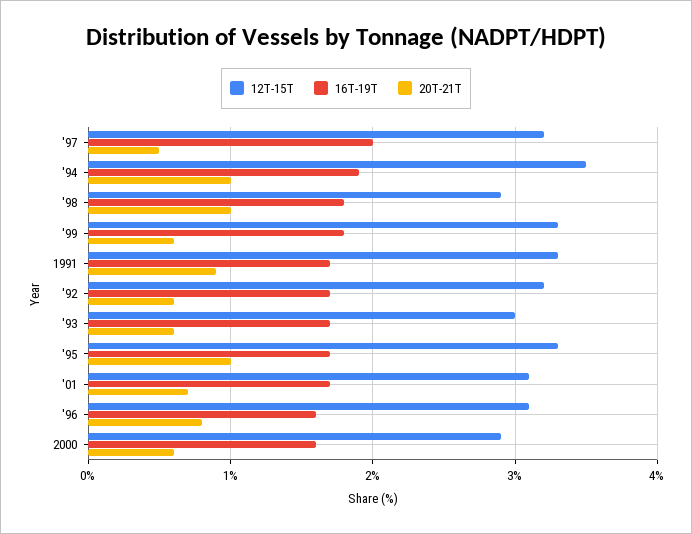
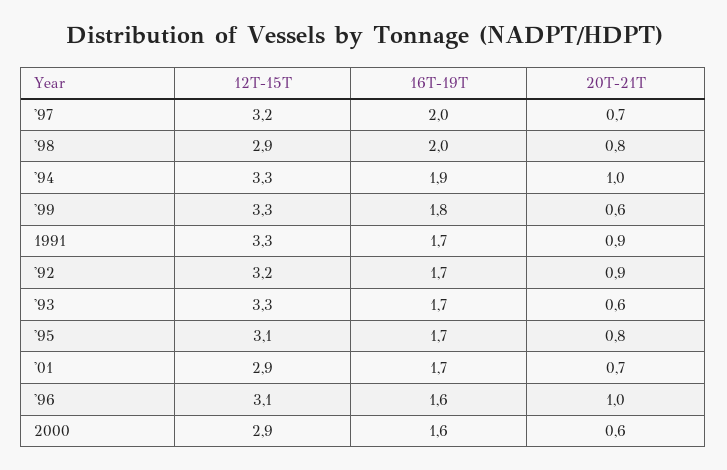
20T-21T, '97: 0.5 -> 0.7
12T-15T, '94: 3.5 -> 3.3
16T-19T, '98: 1.8 -> 2
20T-21T, '98: 1 -> 0.8
20T-21T, '92: 0.6 -> 0.9
12T-15T, '93: 3 -> 3.3
12T-15T, '95: 3.3 -> 3.1
20T-21T, '95: 1 -> 0.8
12T-15T, '01: 3.1 -> 2.9
20T-21T, '96: 0.8 -> 1

